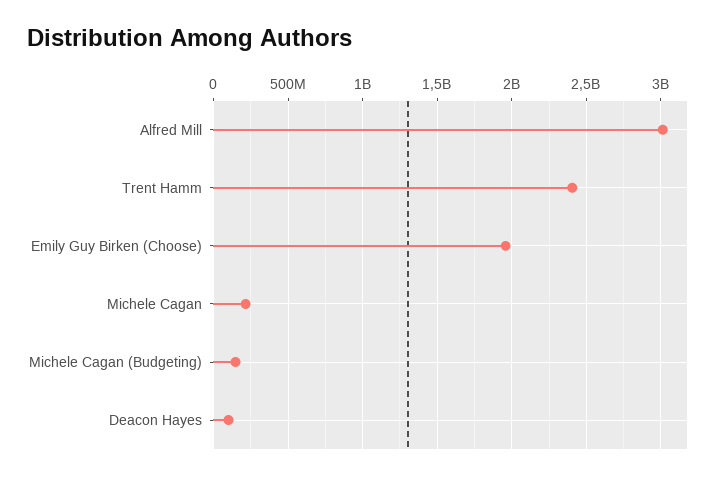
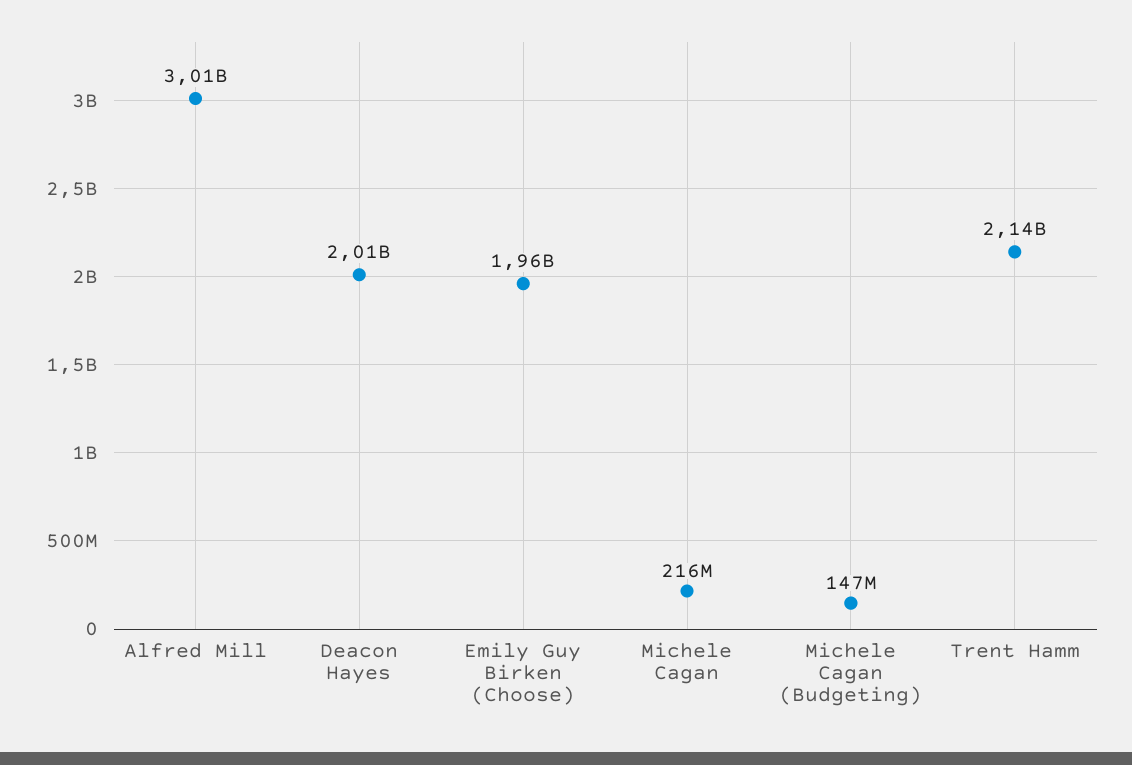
Trent Hamm: 2400000000 -> 2140000000
Deacon Hayes: 100000000 -> 2010000000

